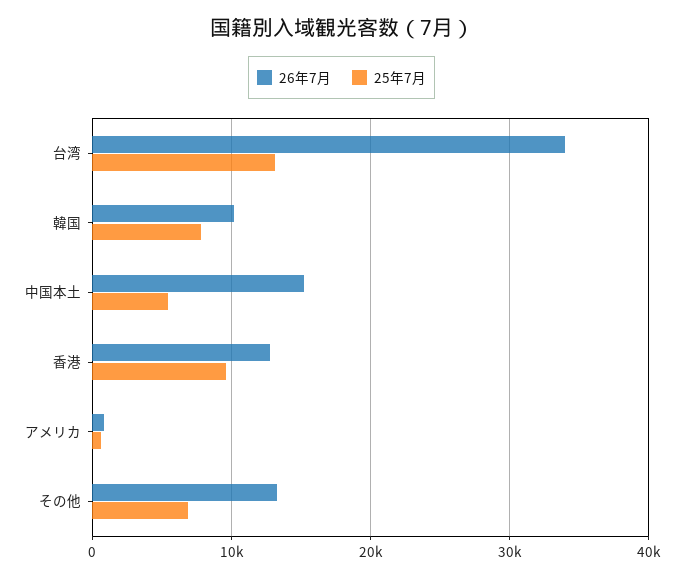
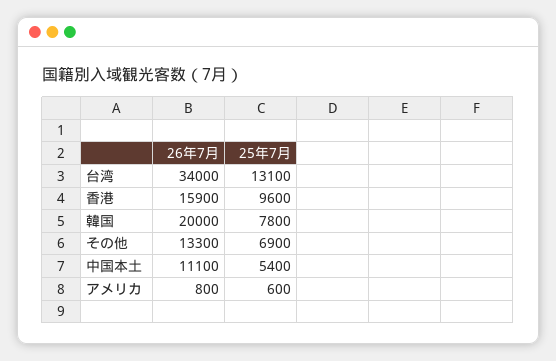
26年7月, 韓国: 10000 -> 20000
26年7月, 中国本土: 15000 -> 11100
26年7月, 香港: 13000 -> 15900

